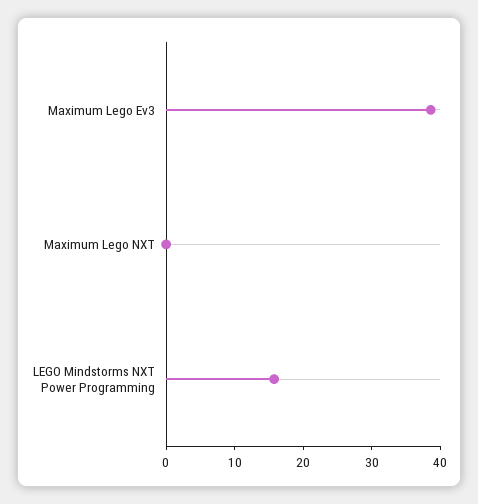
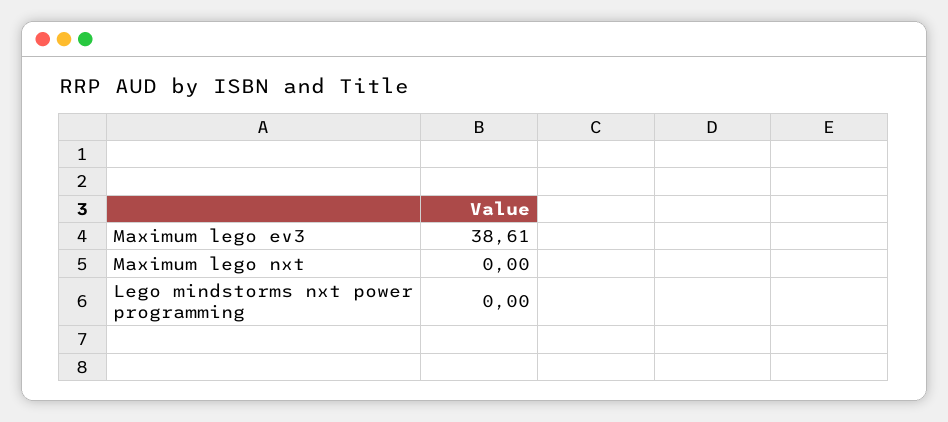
LEGO Mindstorms NXT Power Programming: 16 -> 0

